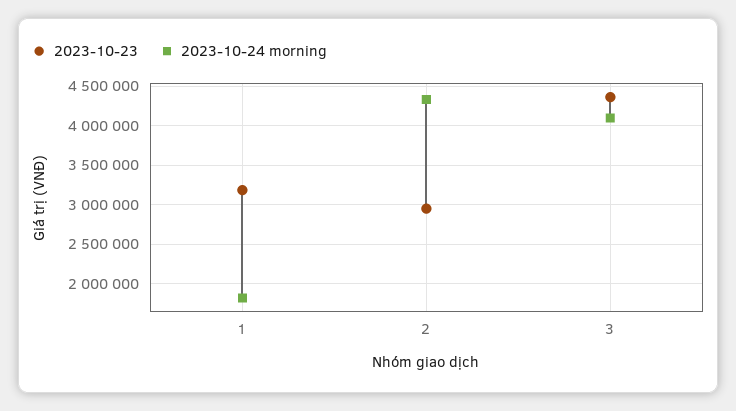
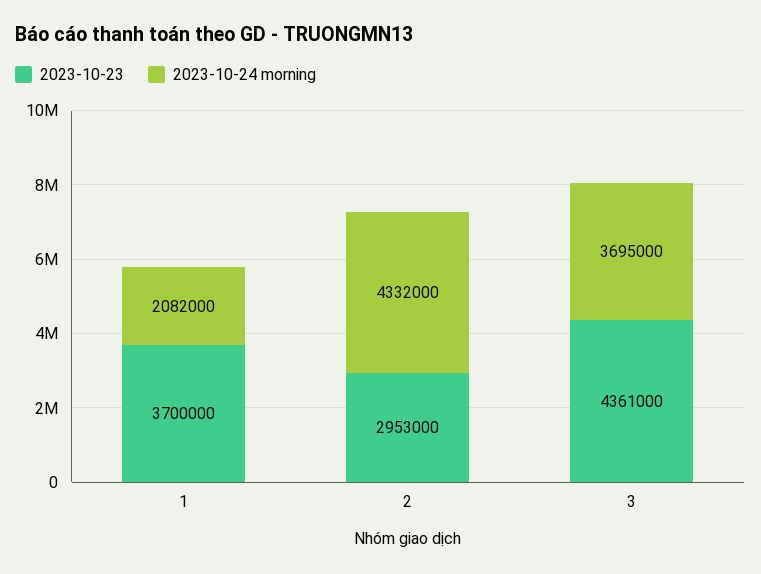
2023-10-23, 1: 3200000 -> 3700000
2023-10-24 morning, 1: 1800000 -> 2082000
2023-10-24 morning, 3: 4100000 -> 3695000

